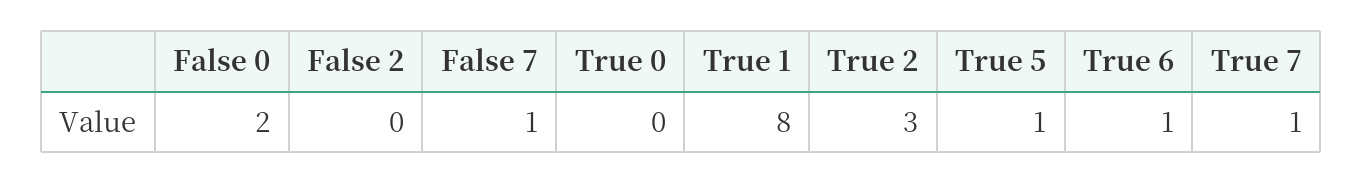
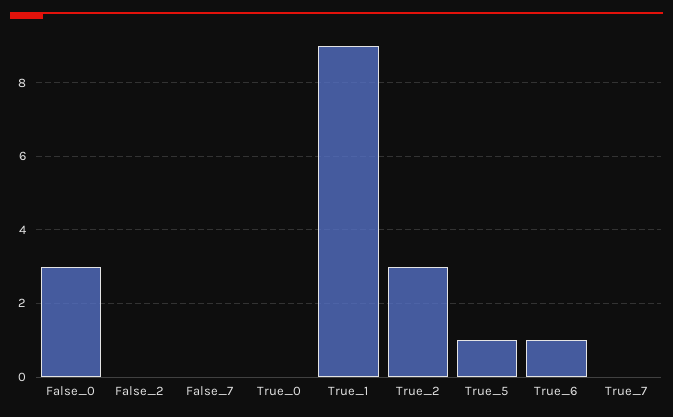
False 0: 2 -> 3
False 7: 1 -> 0
True 1: 8 -> 9
True 7: 1 -> 0

